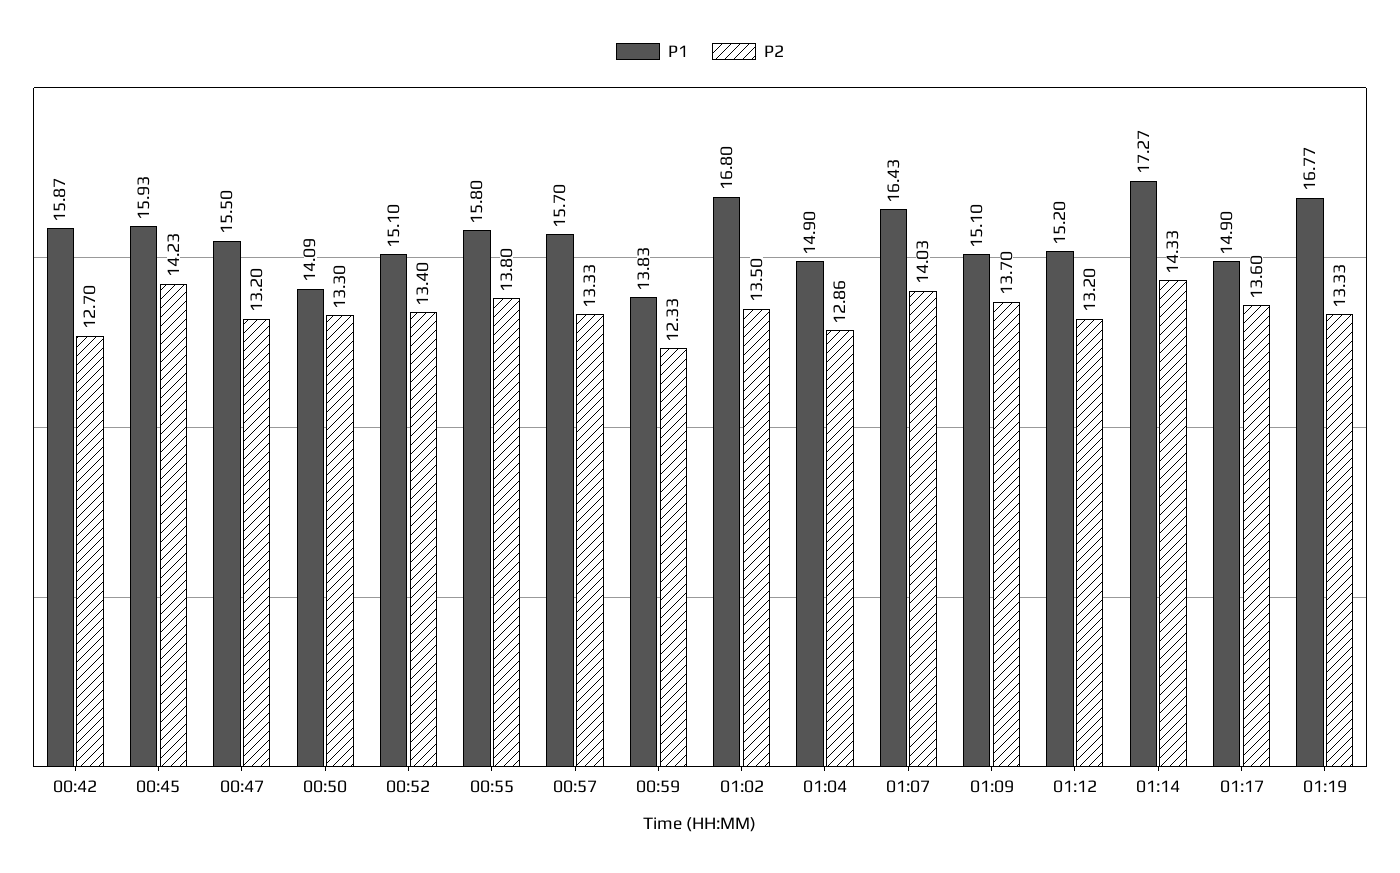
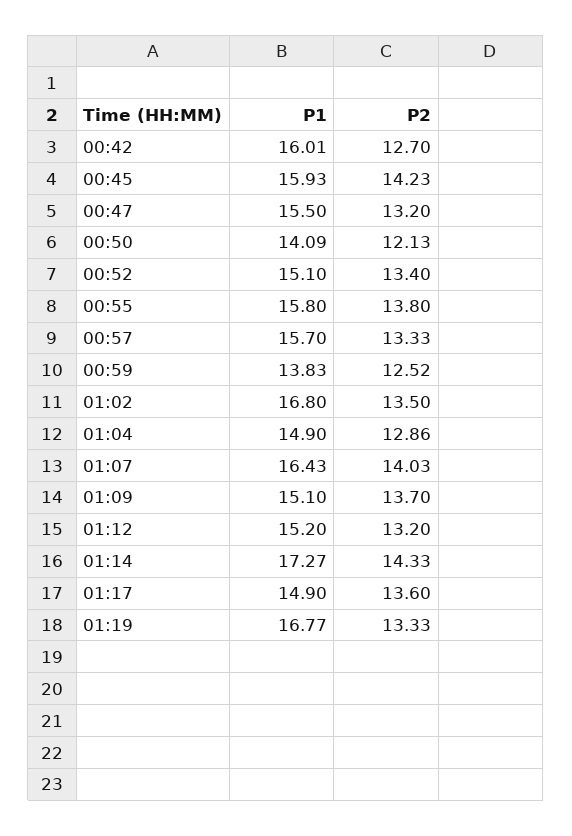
P1, 00:42: 15.87 -> 16.01
P2, 00:50: 13.3 -> 12.13
P2, 00:59: 12.33 -> 12.52

